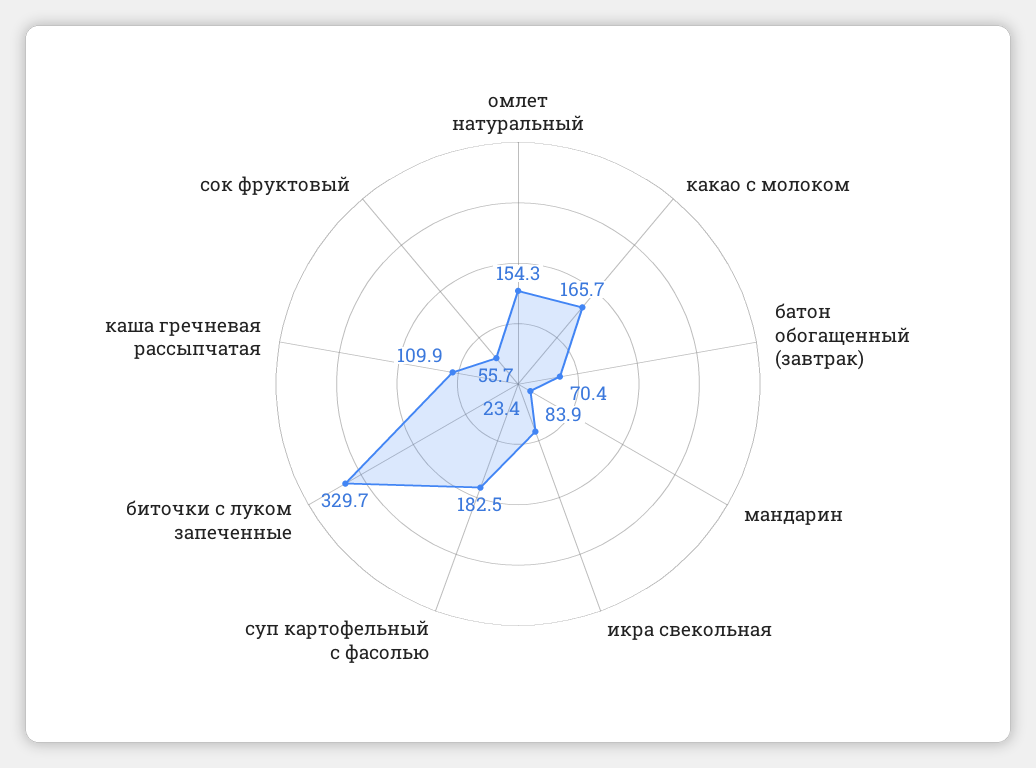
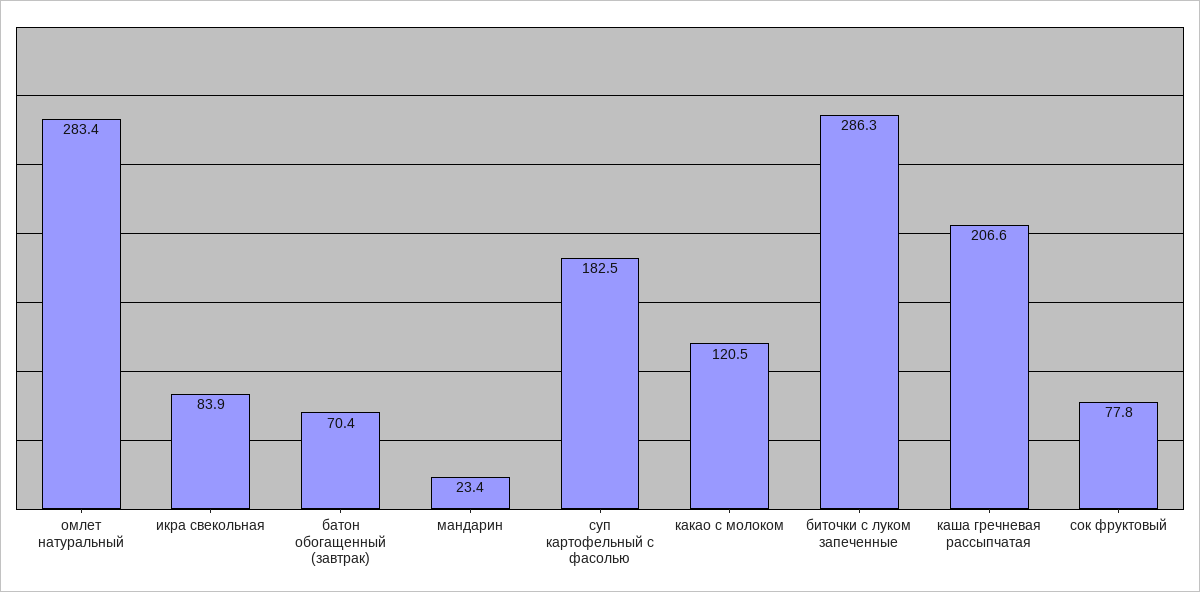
омлет натуральный: 154.3 -> 283.4
какао с молоком: 165.7 -> 120.5
биточки с луком запеченные: 329.7 -> 286.3
каша гречневая рассыпчатая: 109.9 -> 206.6
сок фруктовый: 55.7 -> 77.8

